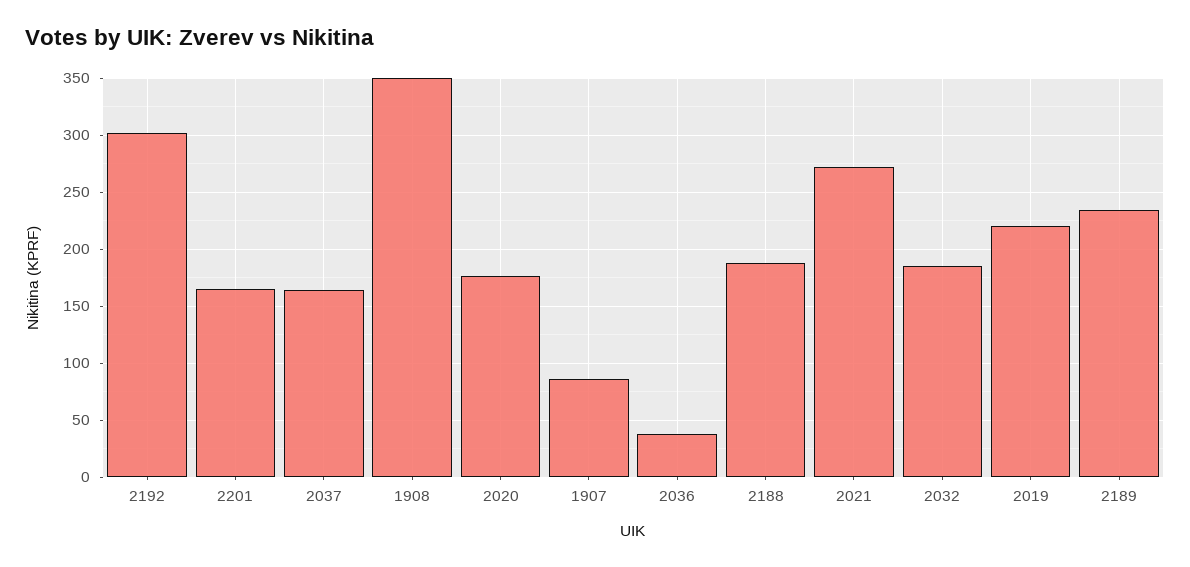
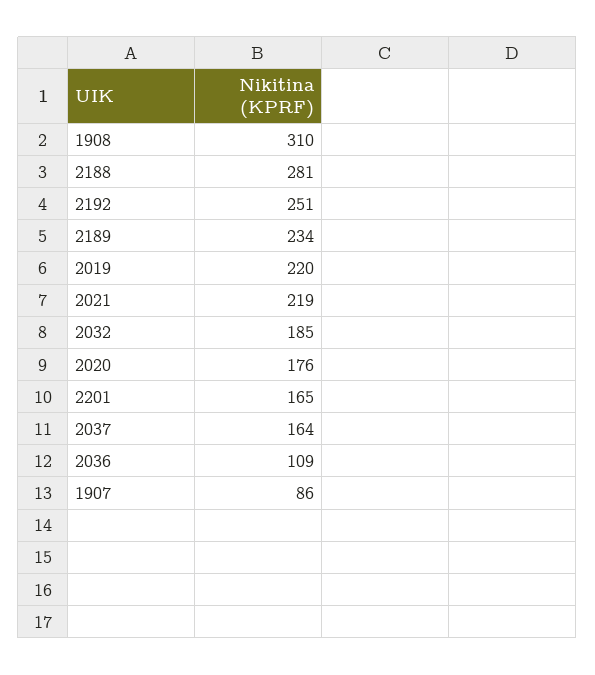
2192: 300 -> 251
1908: 350 -> 310
2036: 40 -> 109
2188: 190 -> 281
2021: 270 -> 219

